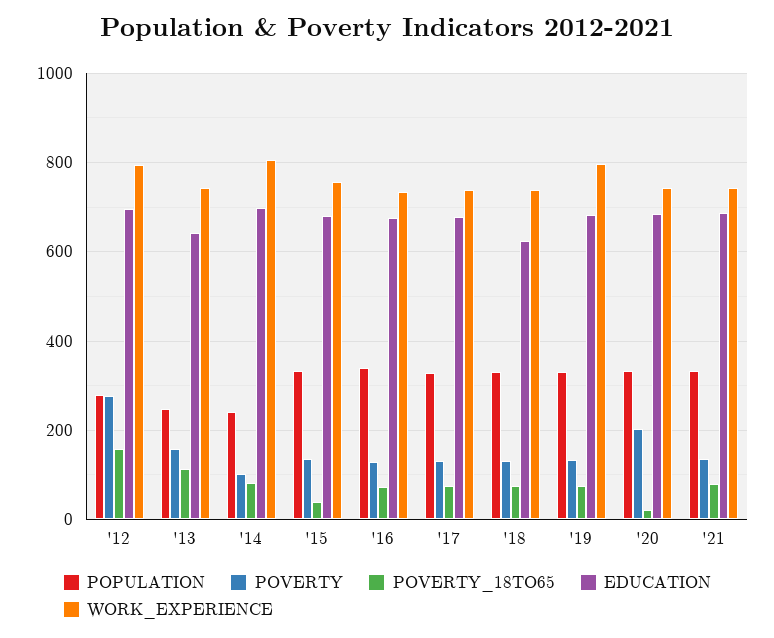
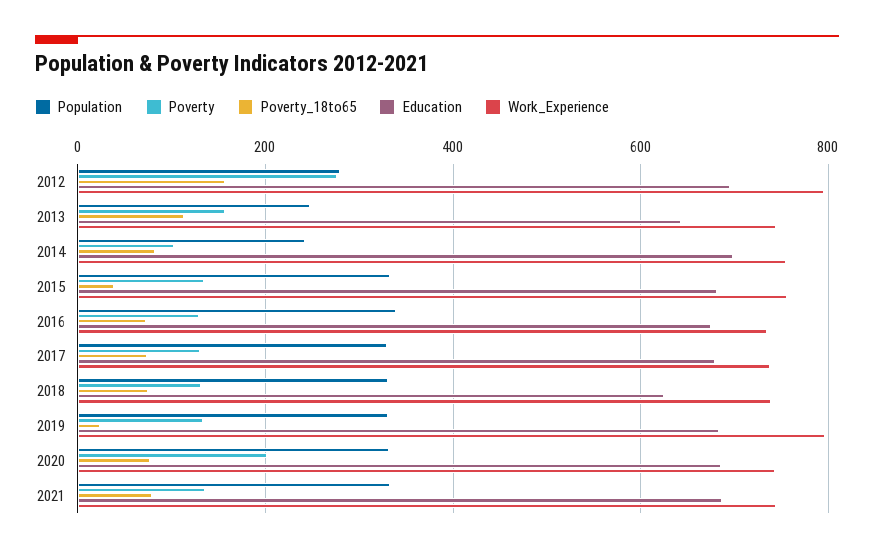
WORK_EXPERIENCE, '14: 800 -> 760
POVERTY_18TO65, '19: 80 -> 20
POVERTY_18TO65, '20: 20 -> 80

